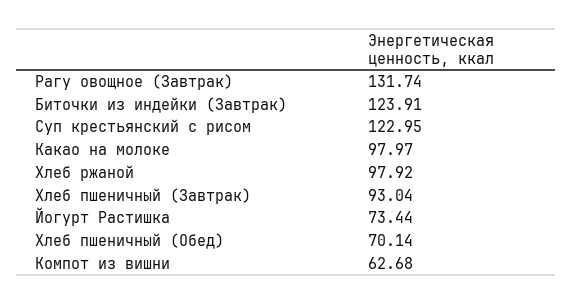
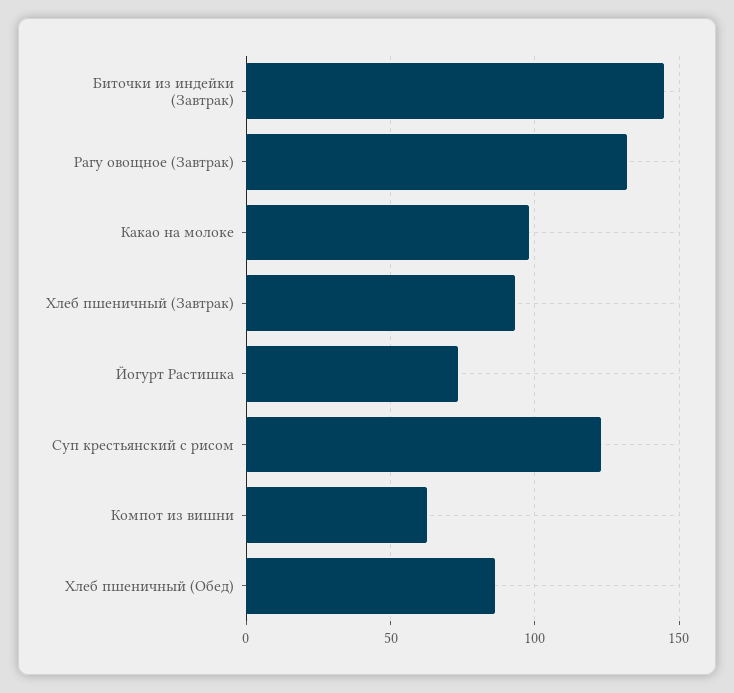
Биточки из индейки (Завтрак): 123.91 -> 145
Хлеб ржаной: 97.92 -> none
Хлеб пшеничный (Обед): 70.14 -> 85

